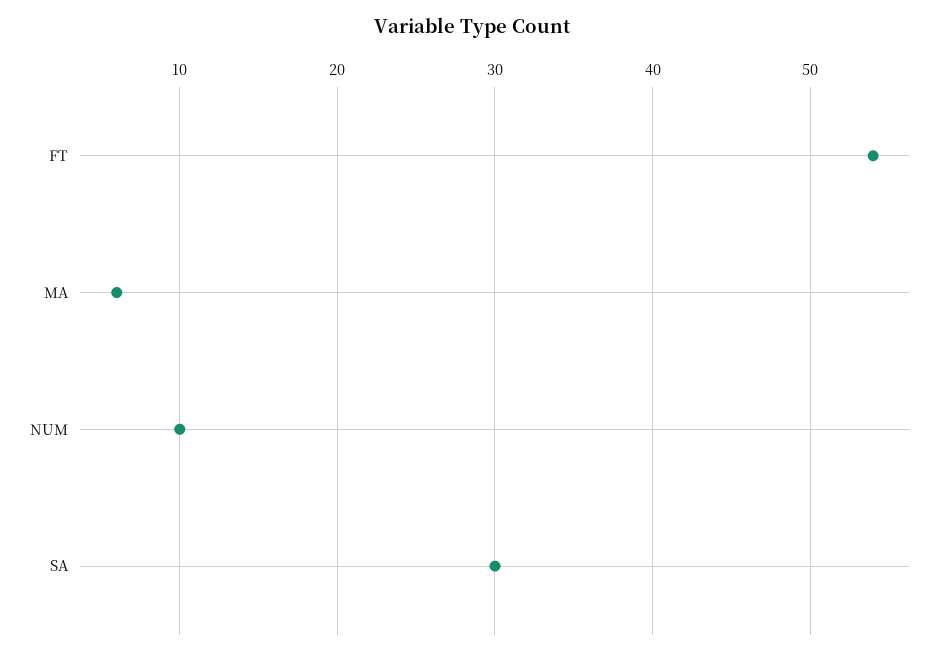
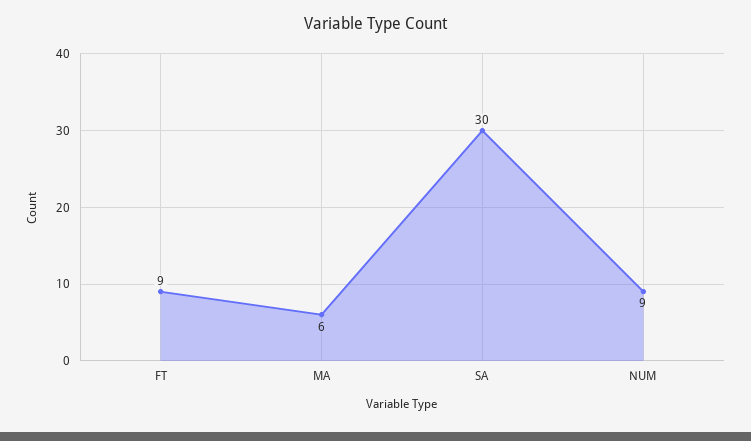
FT: 54 -> 9
NUM: 10 -> 9

